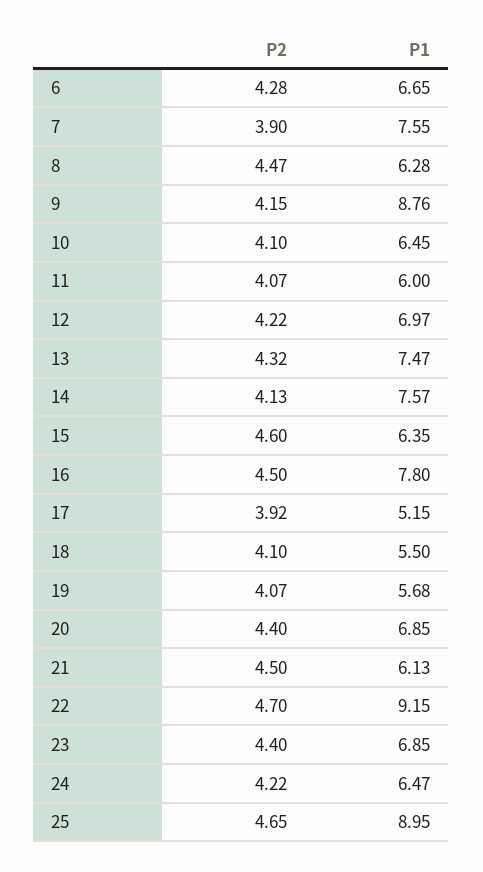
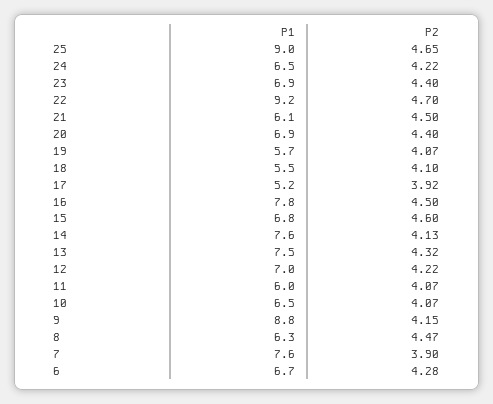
P2, 10: 4.1 -> 4.07
P1, 15: 6.35 -> 6.8

